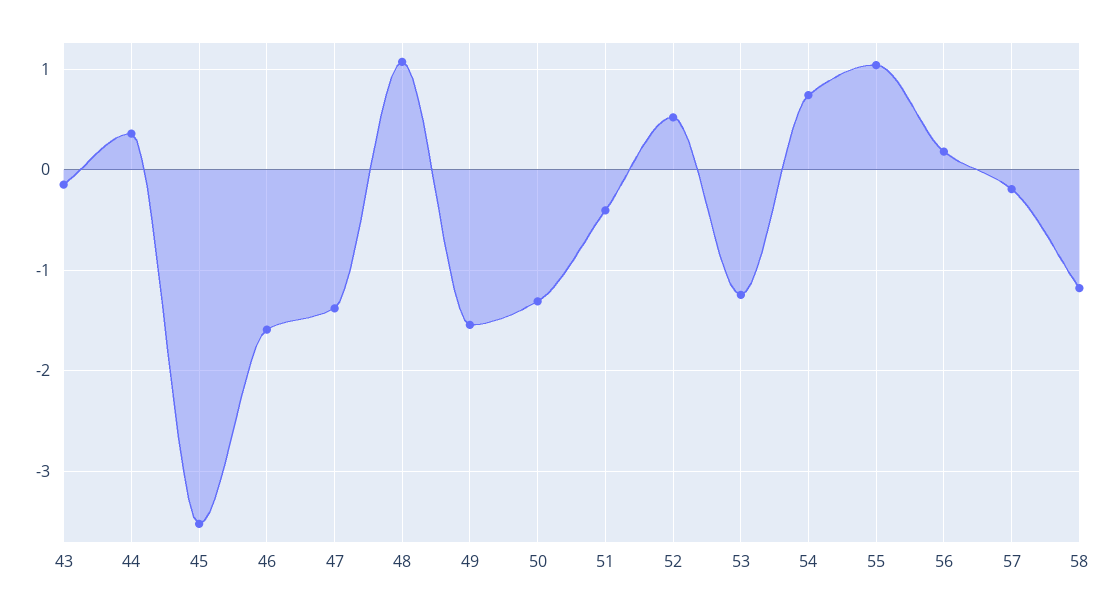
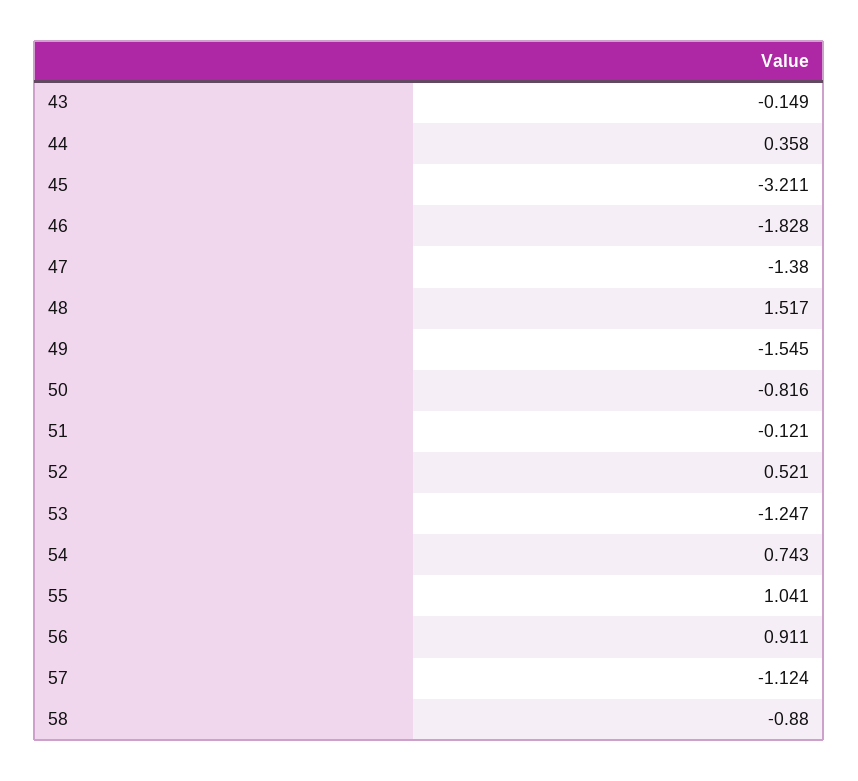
45: -3.5 -> -3.211
46: -1.6 -> -1.828
48: 1.1 -> 1.517
50: -1.3 -> -0.816
51: -0.4 -> -0.121
56: 0.2 -> 0.911
57: -0.2 -> -1.124
58: -1.2 -> -0.88

